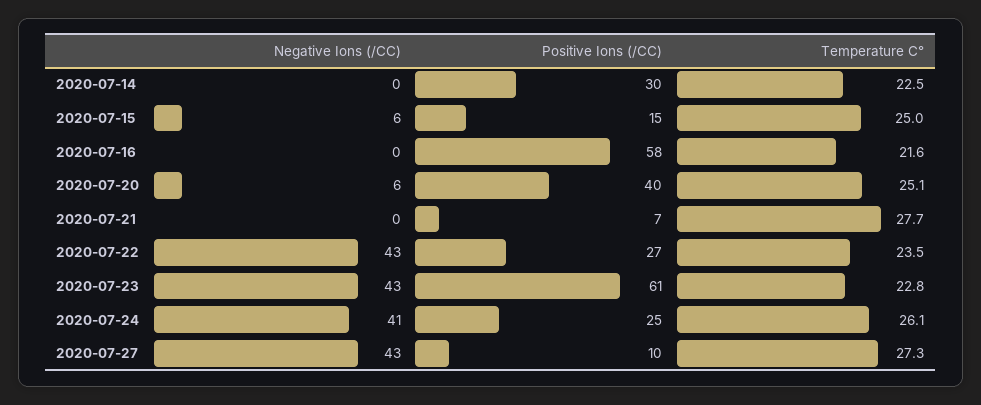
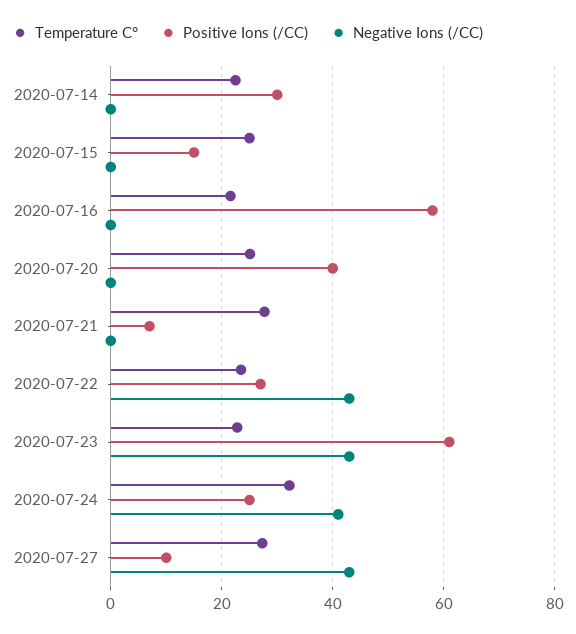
Negative Ions (/CC), 2020-07-15: 6 -> 0
Negative Ions (/CC), 2020-07-20: 6 -> 0
Temperature C°, 2020-07-24: 26.1 -> 32

